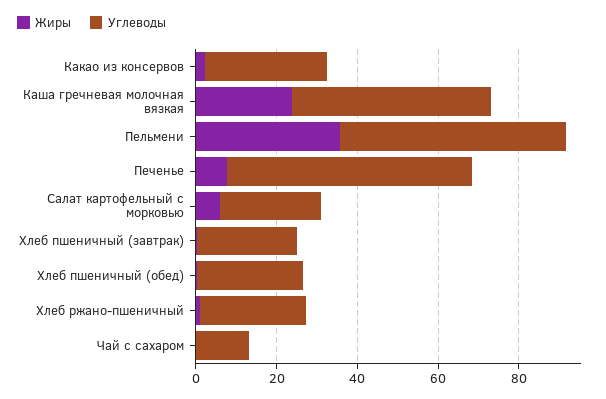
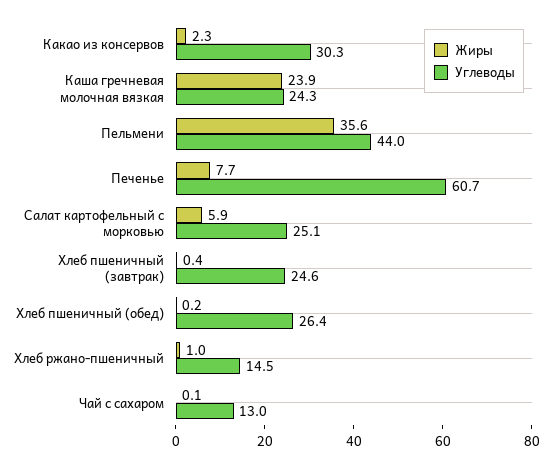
Углеводы, Каша гречневая молочная вязкая: 50 -> 24.3
Углеводы, Пельмени: 55 -> 44
Углеводы, Хлеб ржано-пшеничный: 25 -> 14.5

